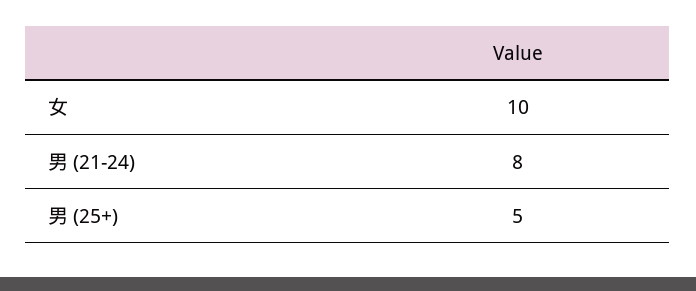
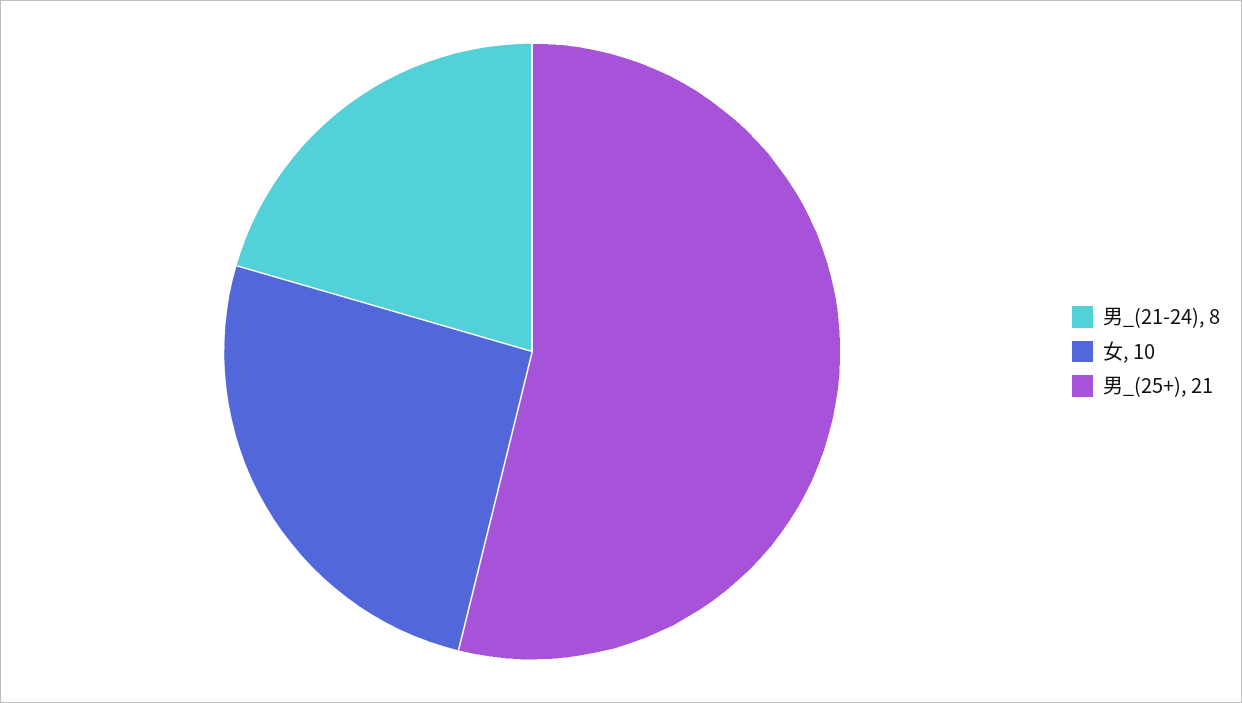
男 (25+): 5 -> 21

